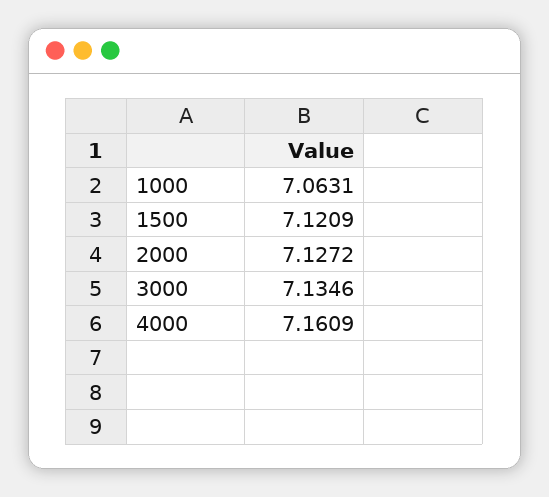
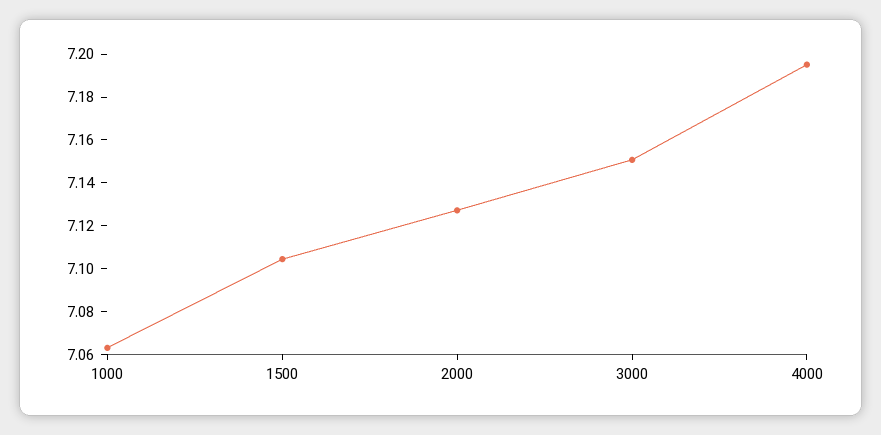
1500: 7.1209 -> 7.105
3000: 7.1346 -> 7.15
4000: 7.1609 -> 7.195

